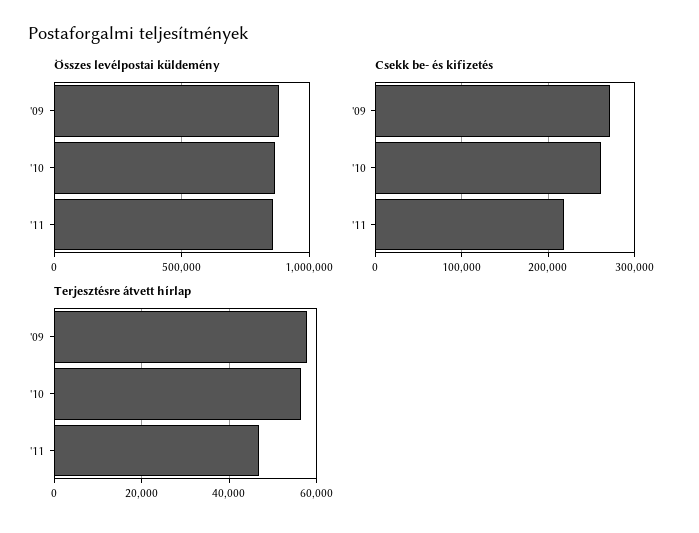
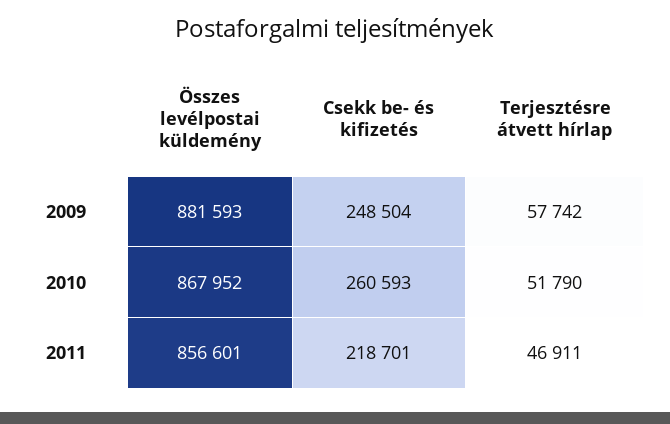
Csekk be- és kifizetés, '09: 270000 -> 248504
Terjesztésre átvett hírlap, '10: 56000 -> 51790

